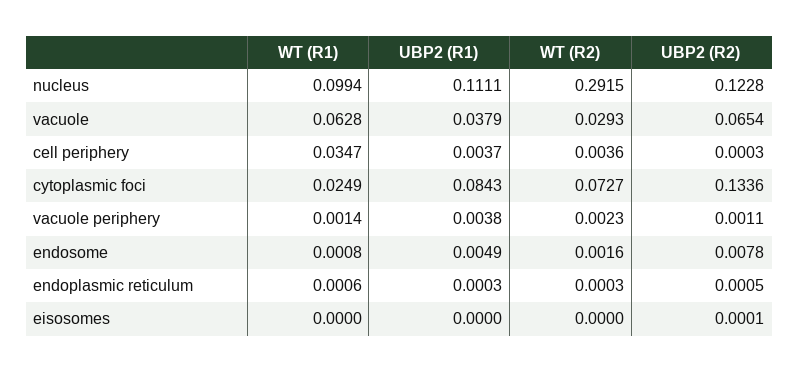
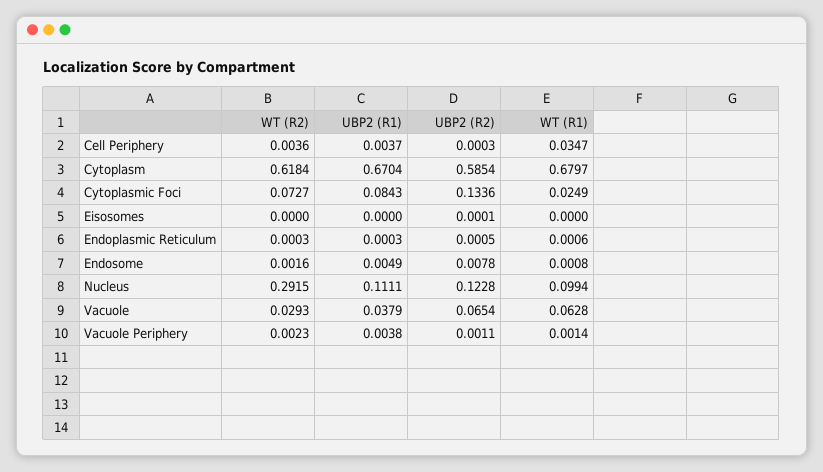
WT (R2), Cytoplasm: none -> 0.6184
UBP2 (R1), Cytoplasm: none -> 0.6704
UBP2 (R2), Cytoplasm: none -> 0.5854
WT (R1), Cytoplasm: none -> 0.6797

